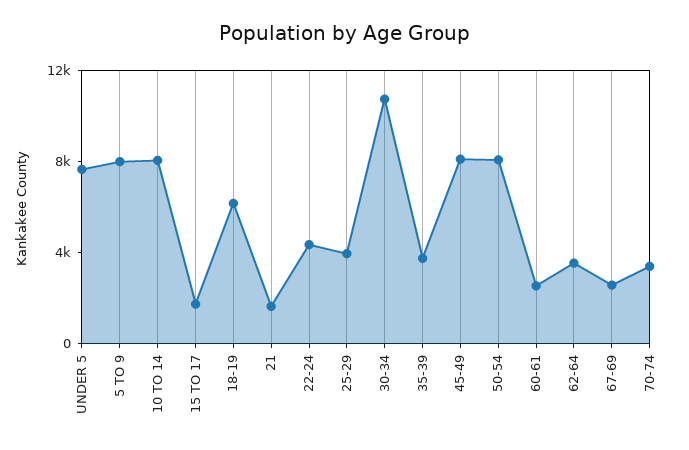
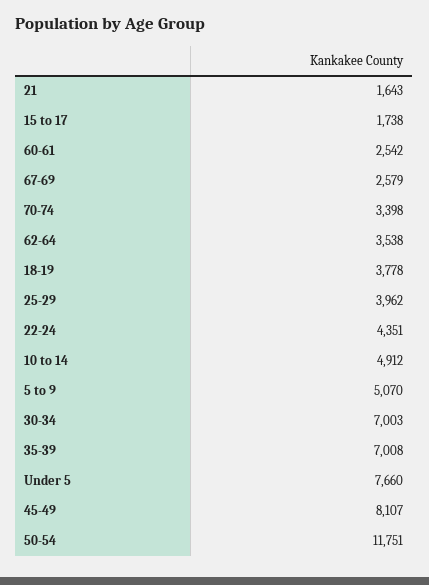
5 TO 9: 8000 -> 5070
10 TO 14: 8000 -> 4912
18-19: 6000 -> 3778
30-34: 11000 -> 7003
35-39: 4000 -> 7008
50-54: 8000 -> 11751

